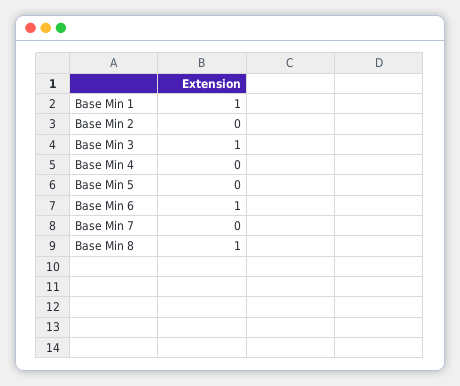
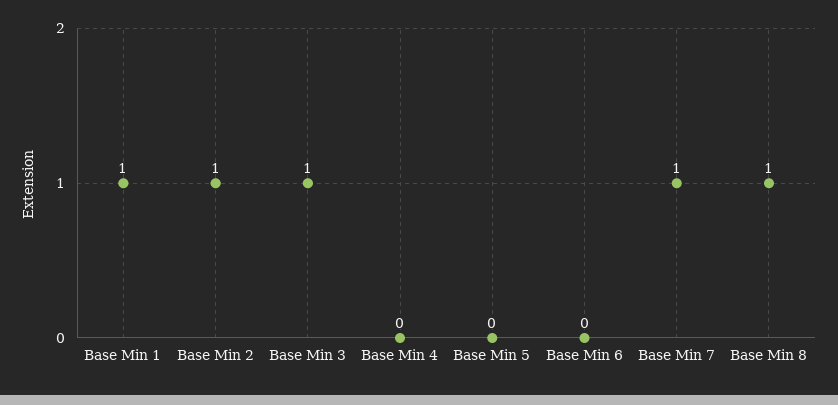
Base Min 2: 0 -> 1
Base Min 6: 1 -> 0
Base Min 7: 0 -> 1

